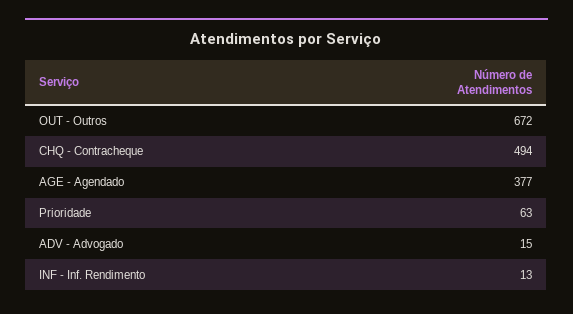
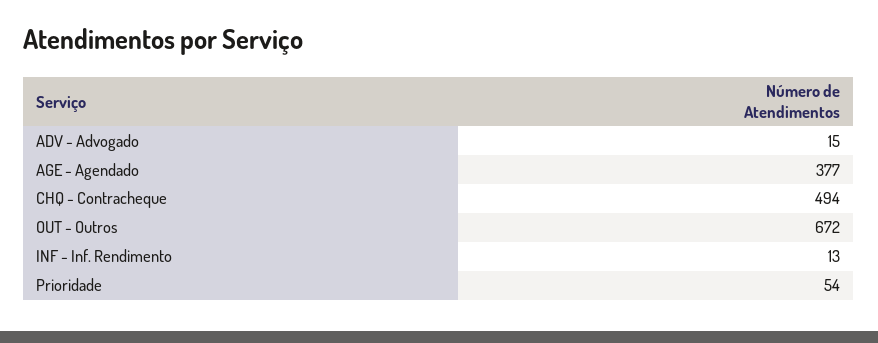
Prioridade: 63 -> 54

